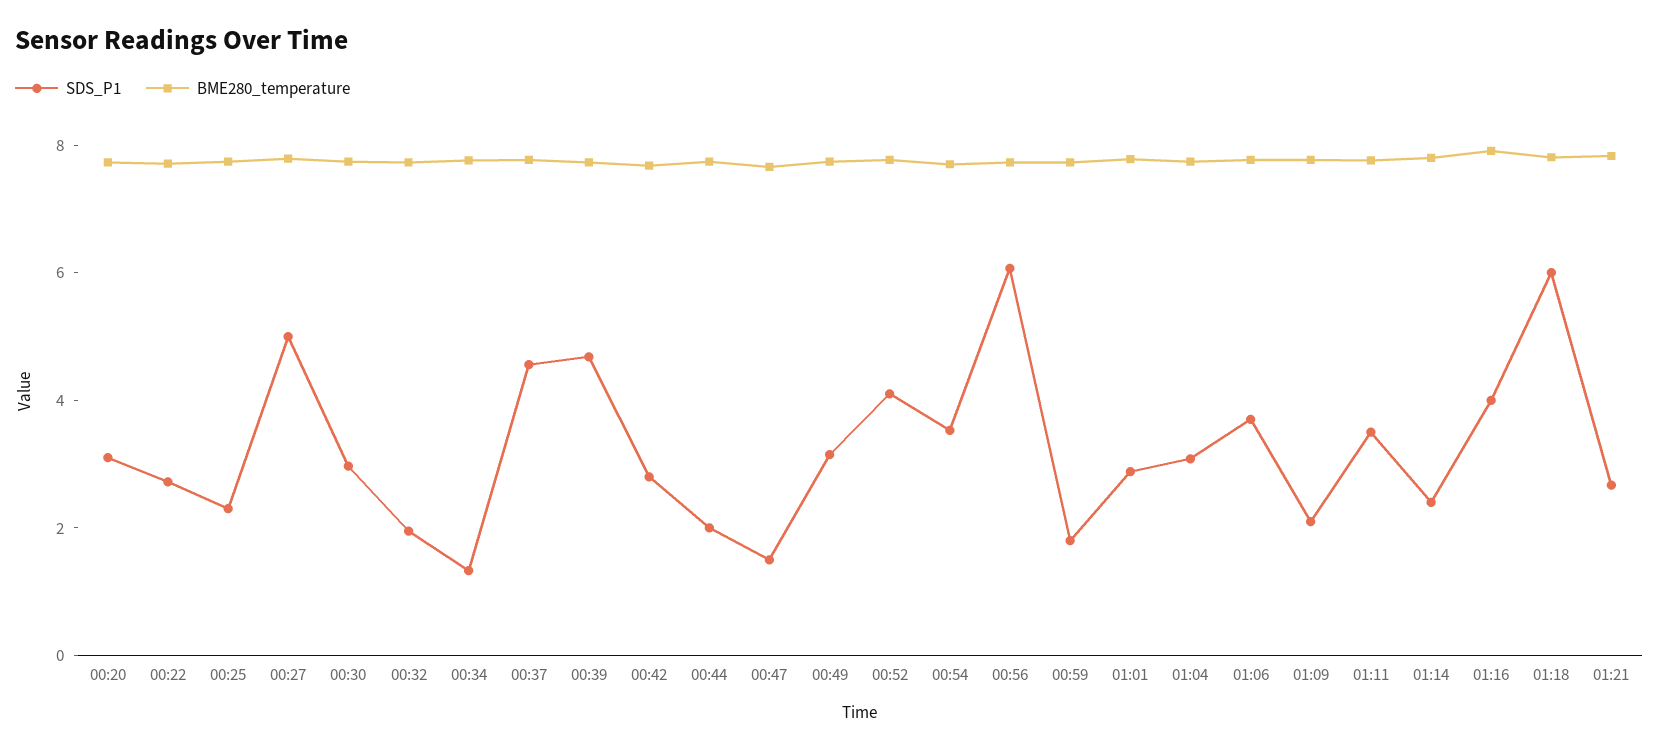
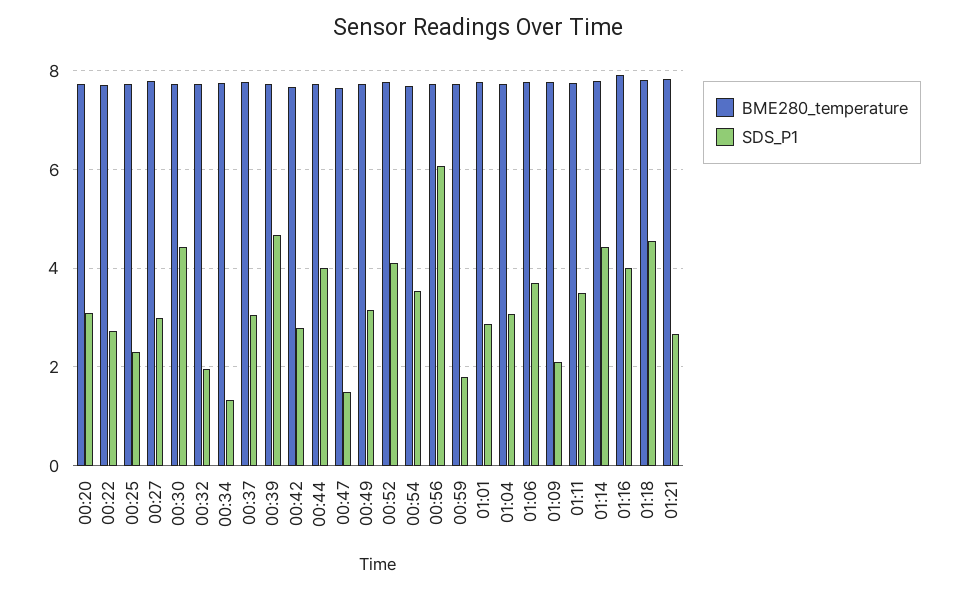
SDS_P1, 00:27: 5 -> 3
SDS_P1, 00:30: 3 -> 4.4
SDS_P1, 00:37: 4.5 -> 3
SDS_P1, 00:44: 2 -> 4
SDS_P1, 01:14: 2.5 -> 4.4
SDS_P1, 01:18: 6 -> 4.6

